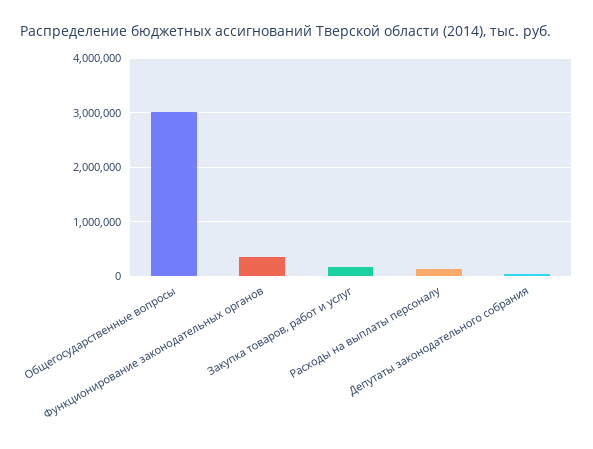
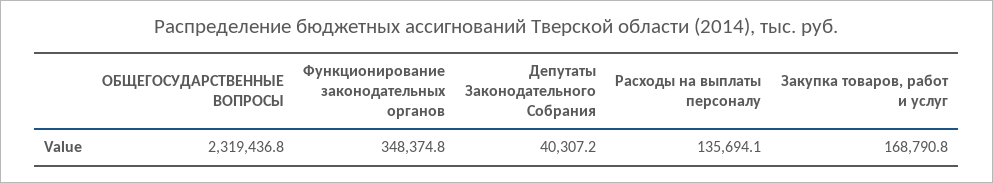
Общегосударственные вопросы: 3000000 -> 2319436.8

